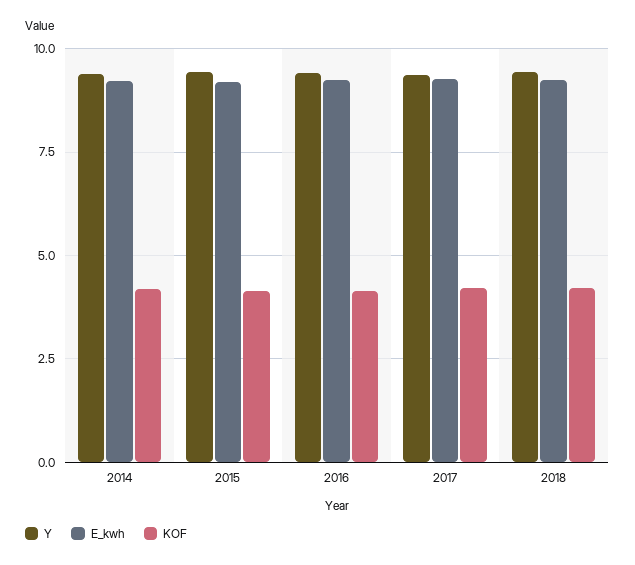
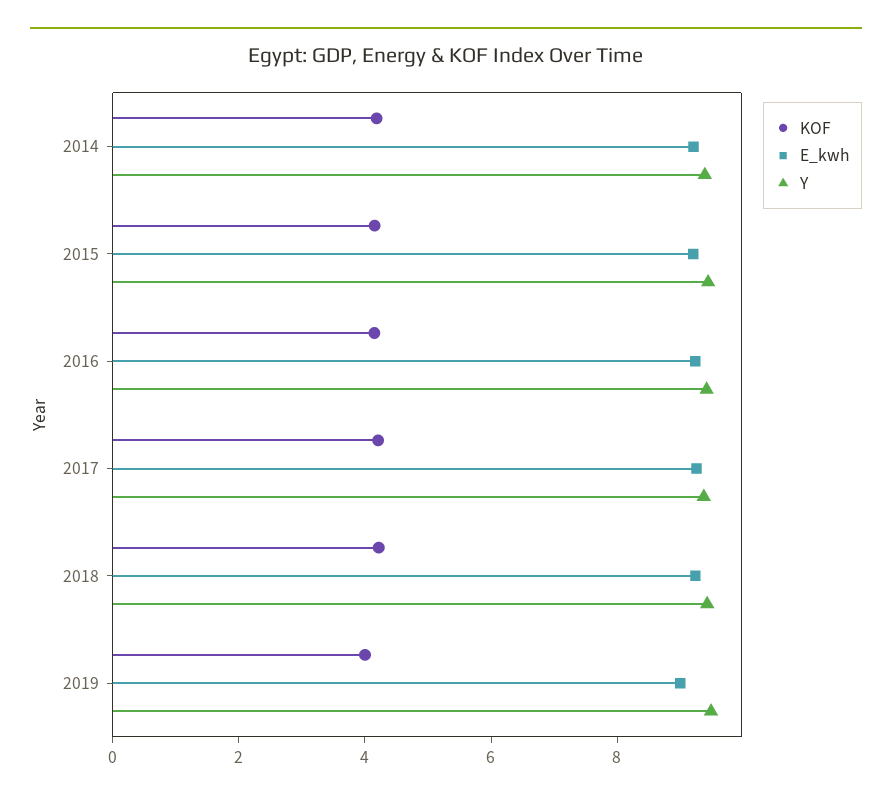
KOF, 2019: none -> 4
E_kwh, 2019: none -> 9
Y, 2019: none -> 9.5

